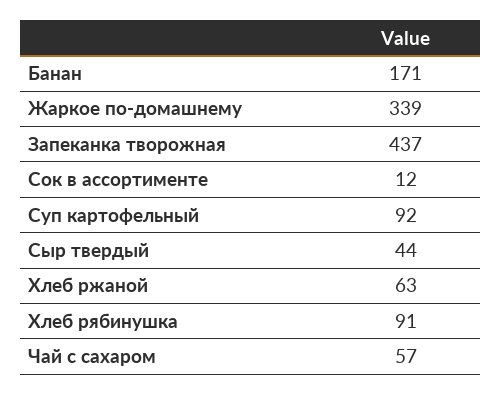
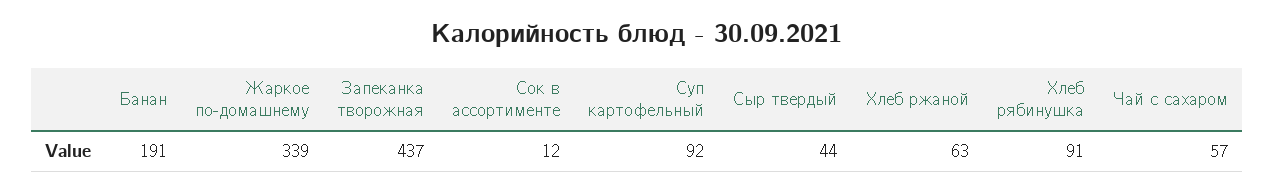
Банан: 171 -> 191

